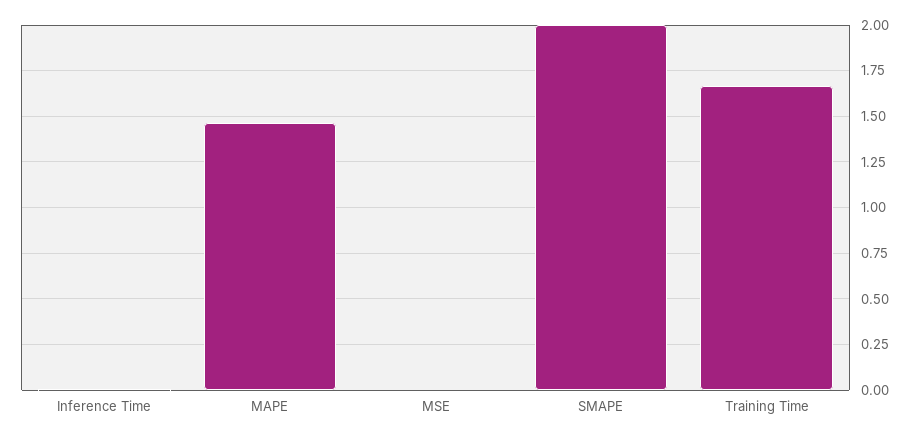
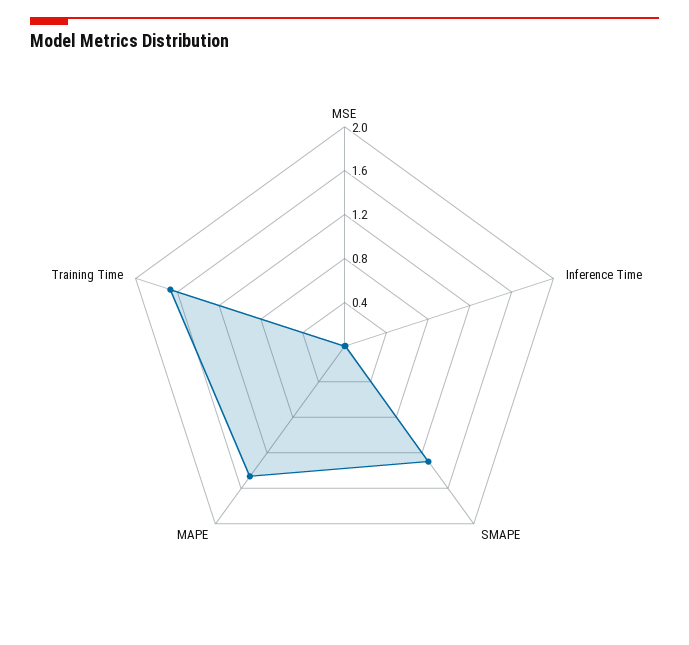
SMAPE: 2 -> 1.3

